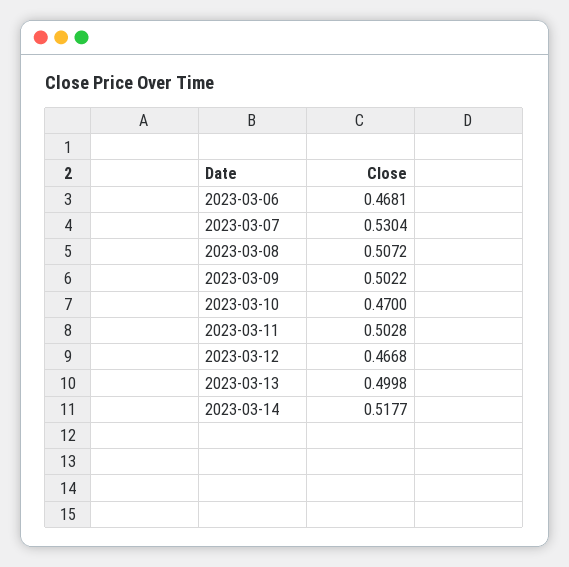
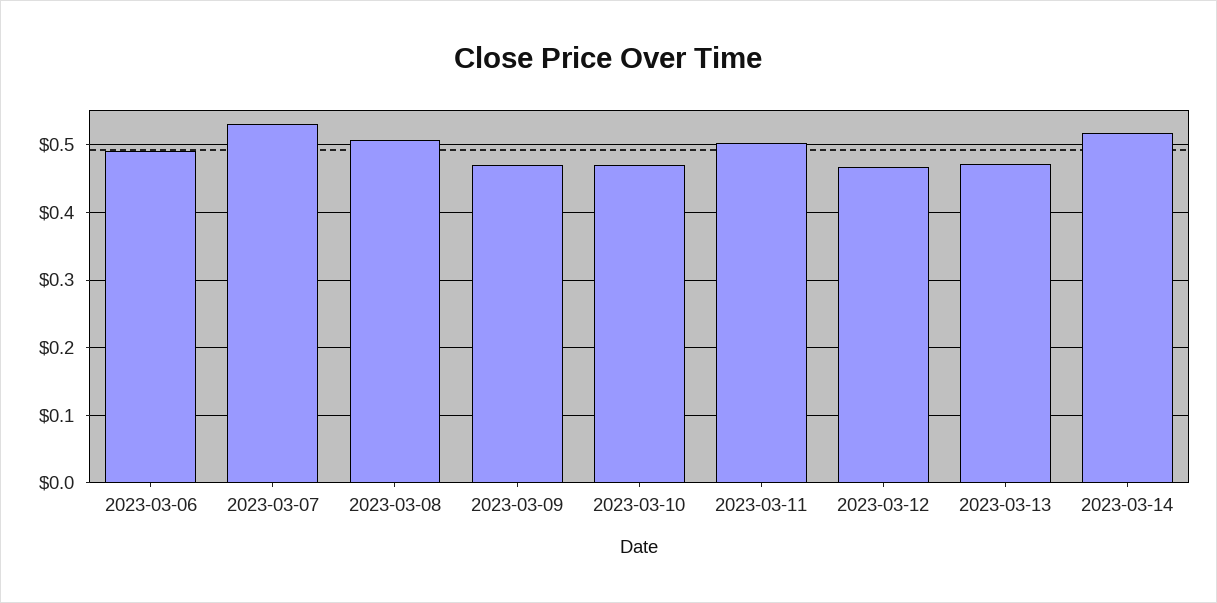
2023-03-06: 0.4681 -> 0.49
2023-03-09: 0.5022 -> 0.47
2023-03-13: 0.4998 -> 0.47

